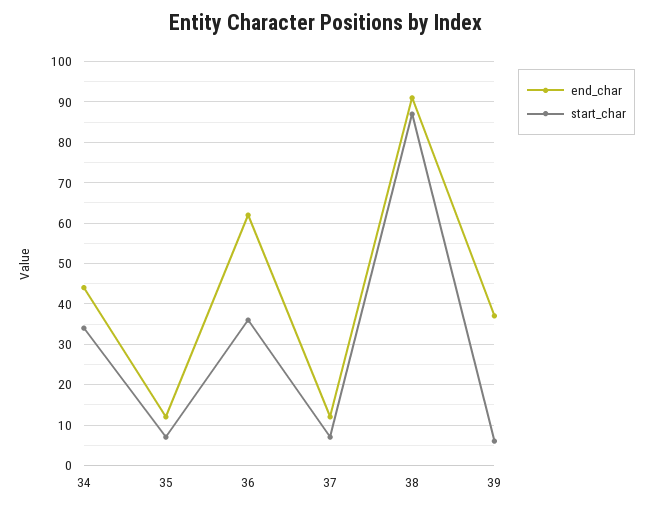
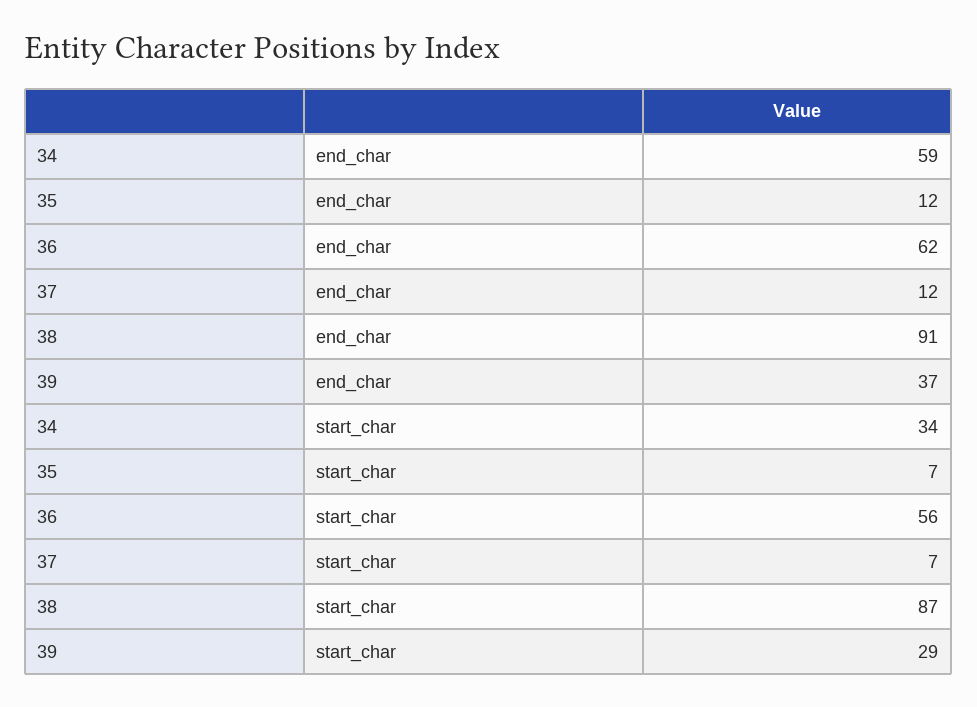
end_char, 34: 45 -> 59
start_char, 36: 35 -> 56
start_char, 39: 5 -> 29

